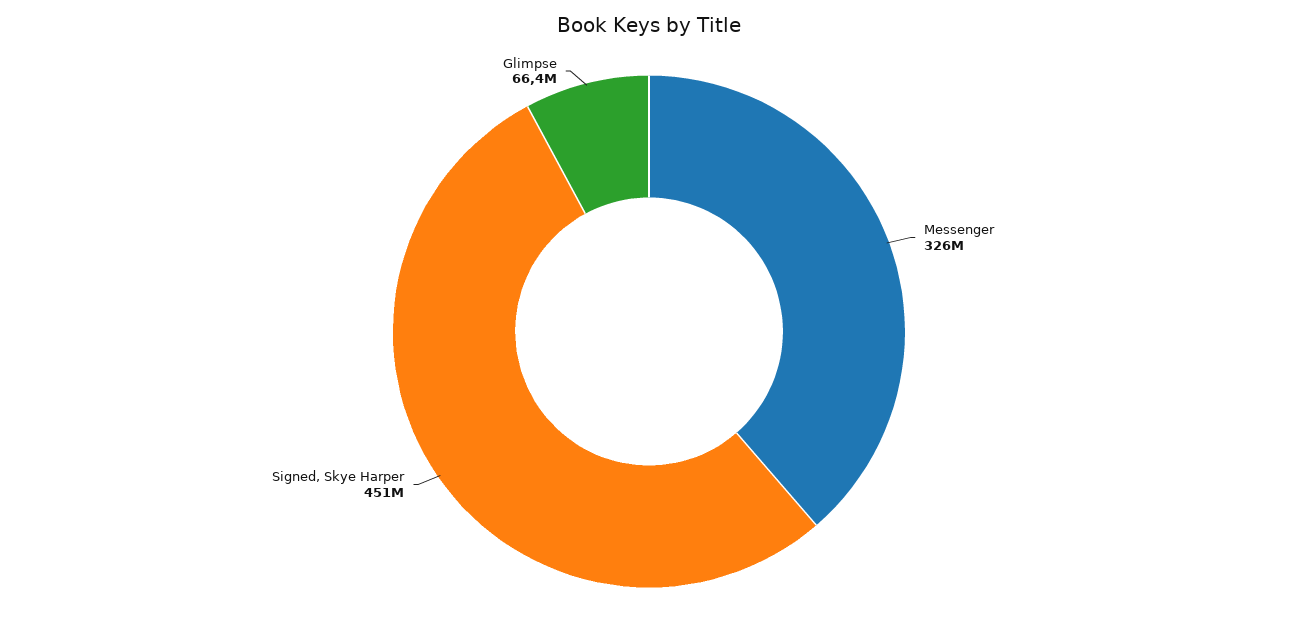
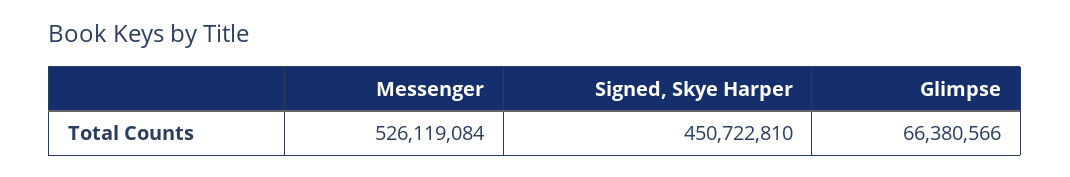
Messenger: 326000000 -> 526119084

